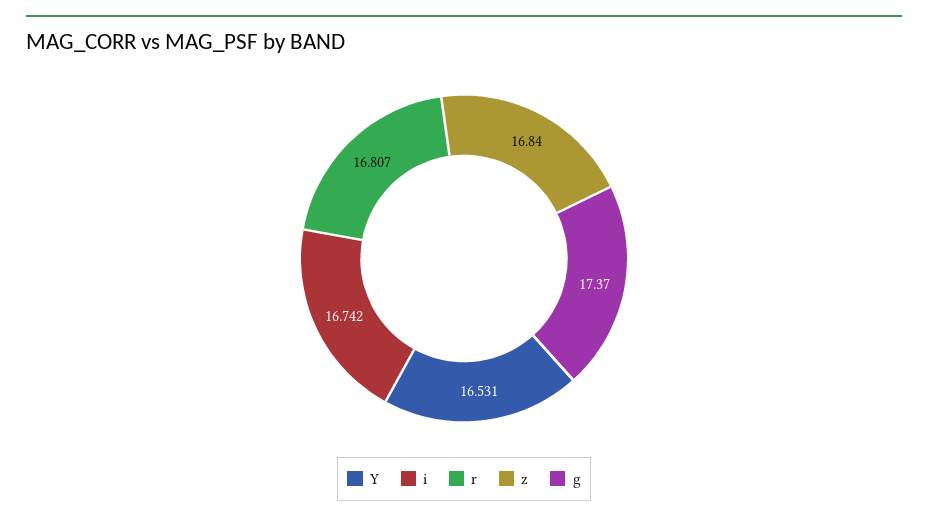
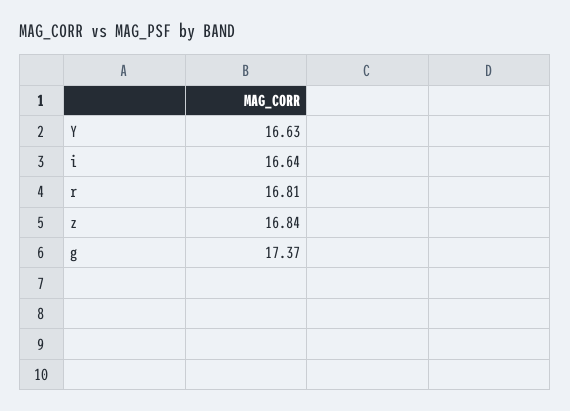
Y: 16.531 -> 16.63
i: 16.742 -> 16.64

